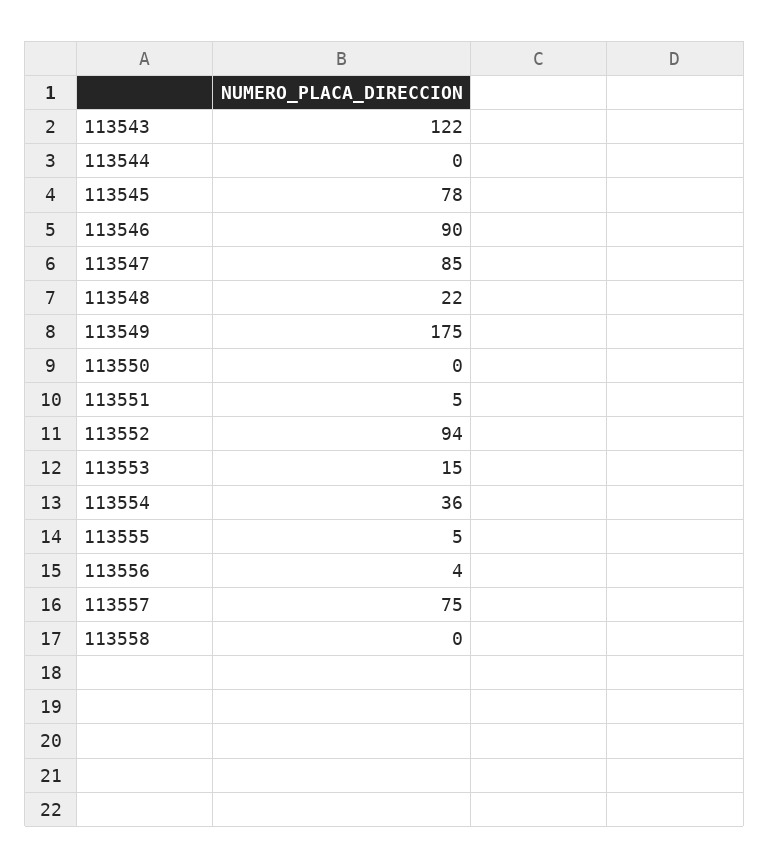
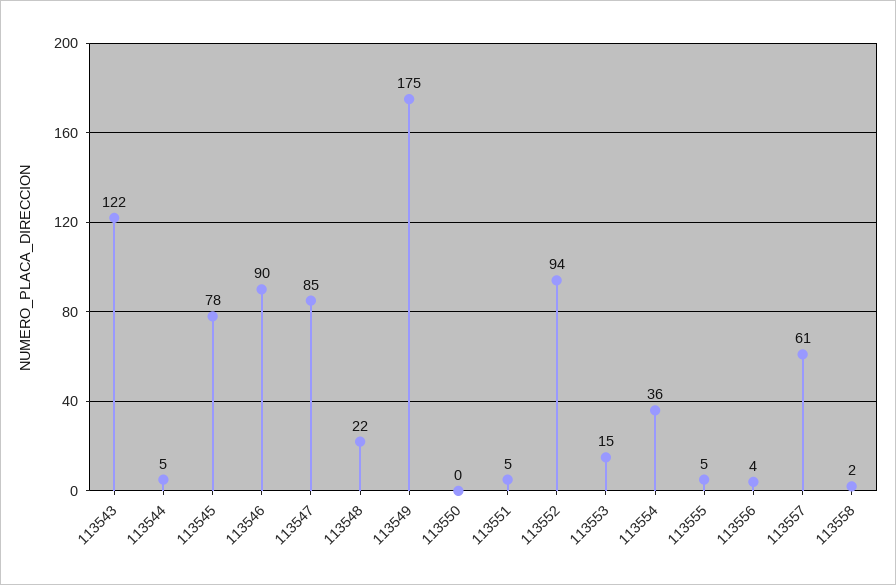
113544: 0 -> 5
113557: 75 -> 61
113558: 0 -> 2

